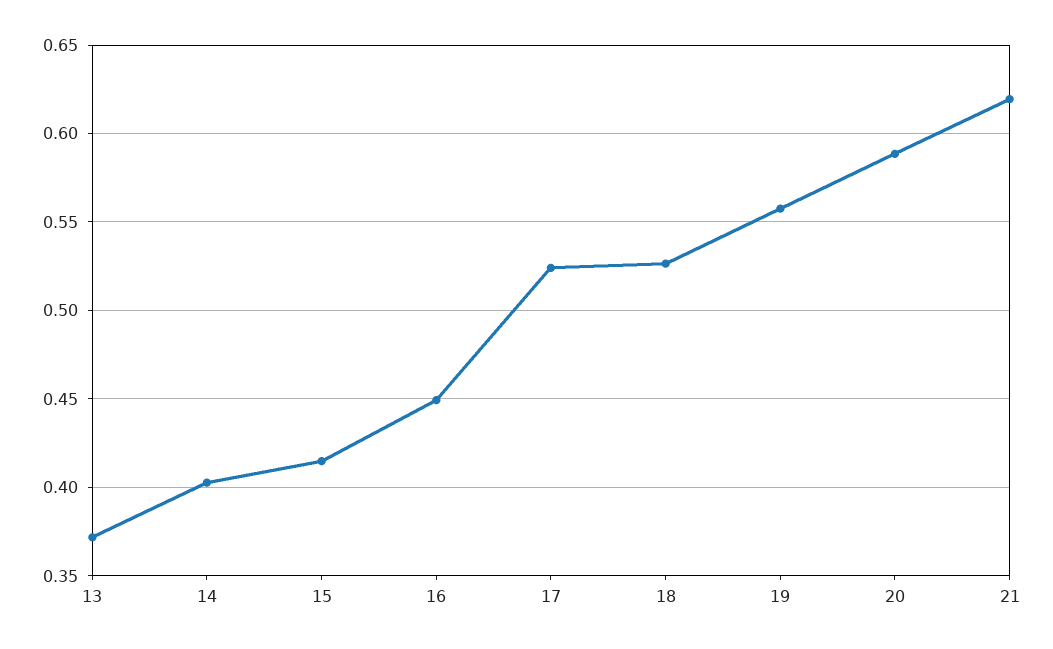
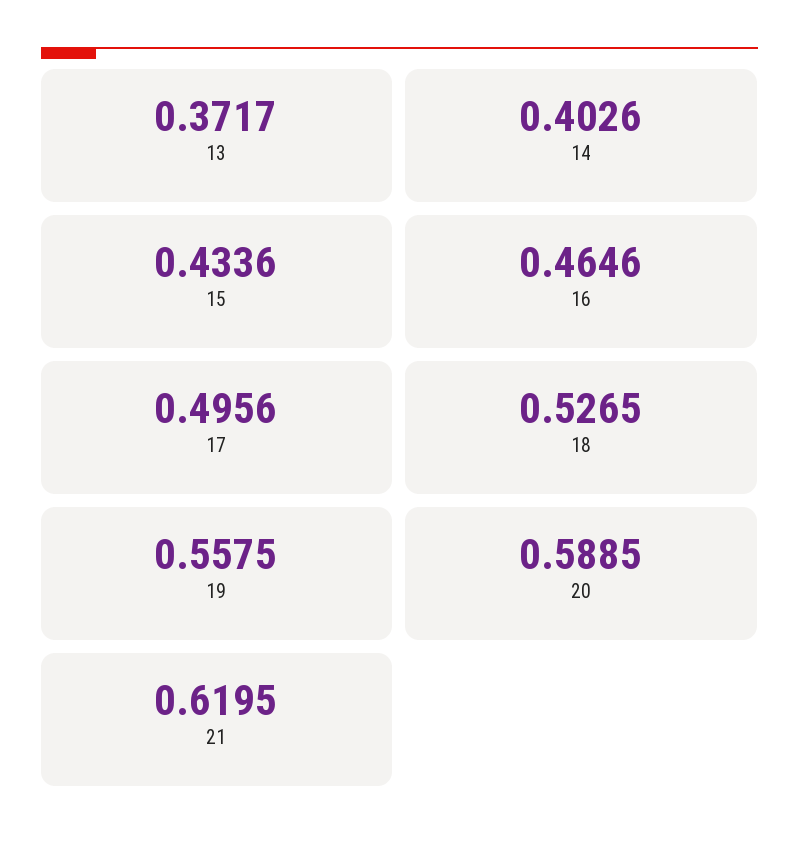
15: 0.415 -> 0.4336
16: 0.45 -> 0.4646
17: 0.525 -> 0.4956

